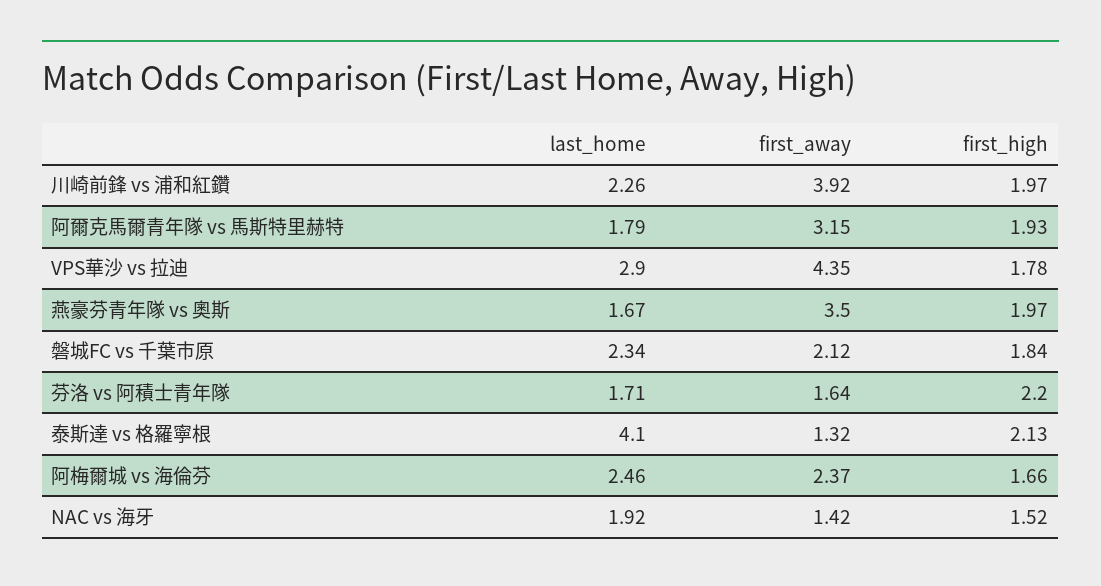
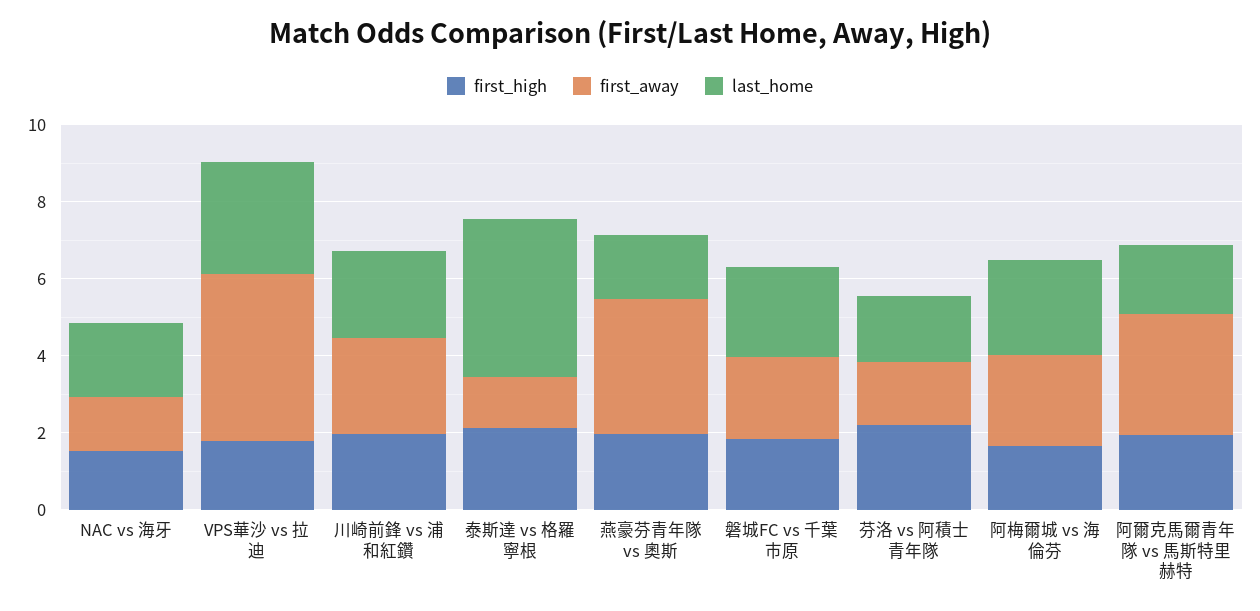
first_away, 川崎前鋒 vs 浦和紅鑽: 3.92 -> 2.5

